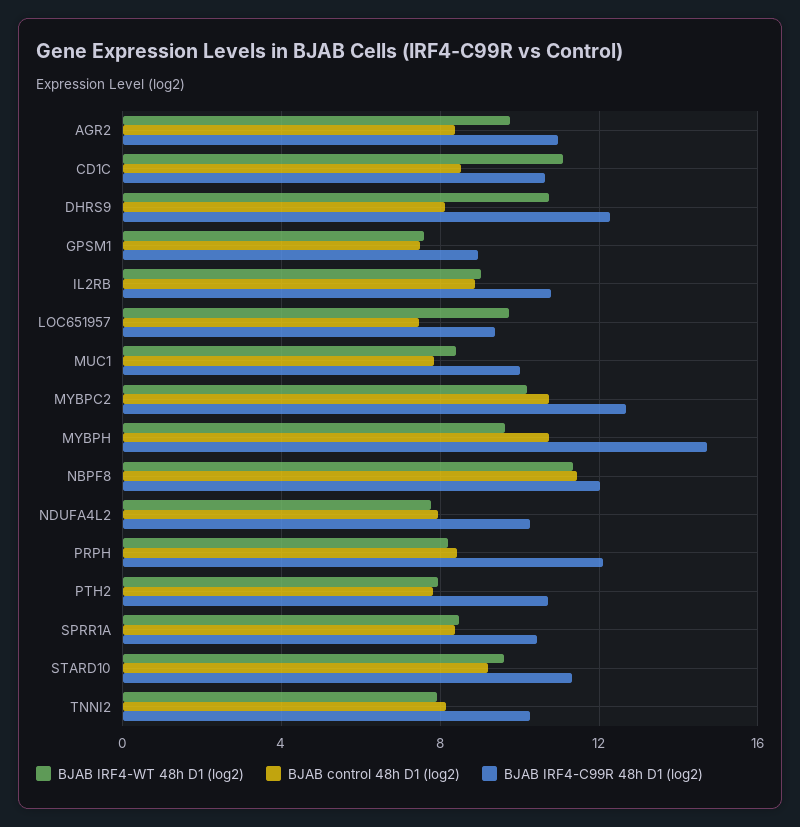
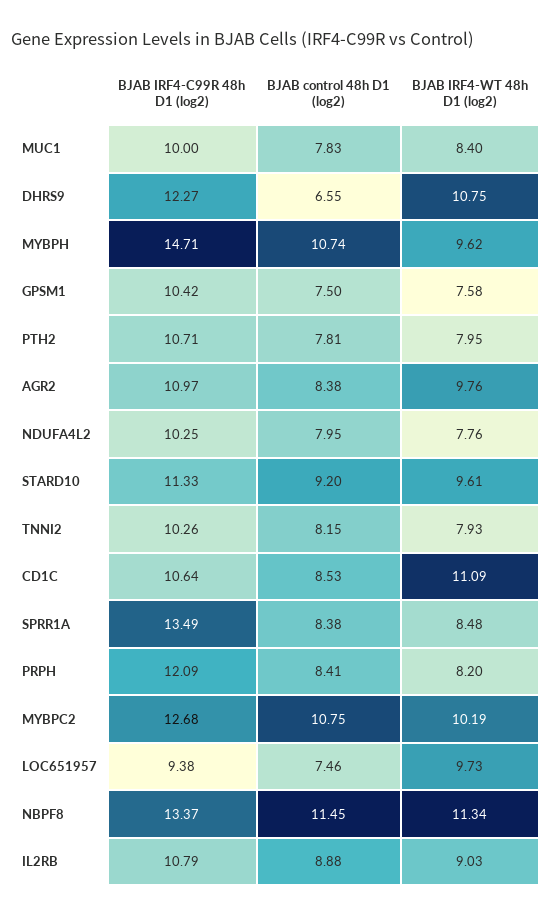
BJAB control 48h D1 (log2), DHRS9: 8 -> 6.55
BJAB IRF4-C99R 48h D1 (log2), GPSM1: 9 -> 10.42
BJAB IRF4-C99R 48h D1 (log2), NBPF8: 12 -> 13.37
BJAB IRF4-C99R 48h D1 (log2), SPRR1A: 10.5 -> 13.49

